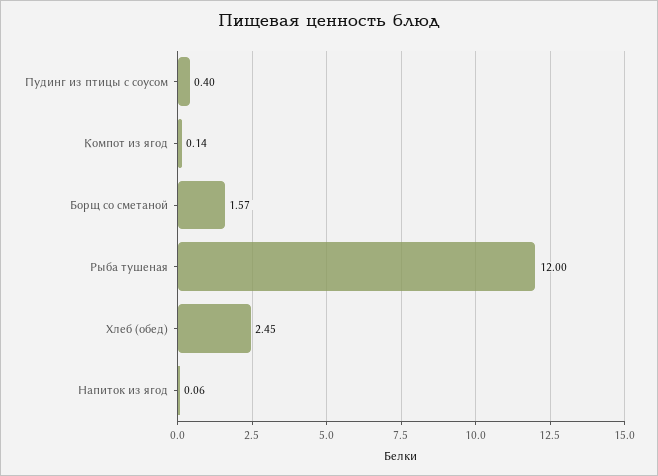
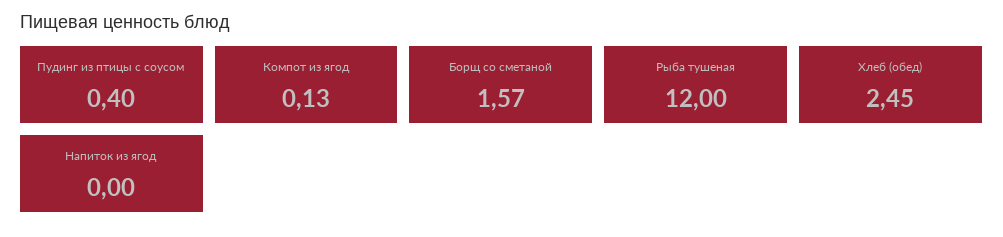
Компот из ягод: 0.14 -> 0.13
Напиток из ягод: 0.06 -> 0

